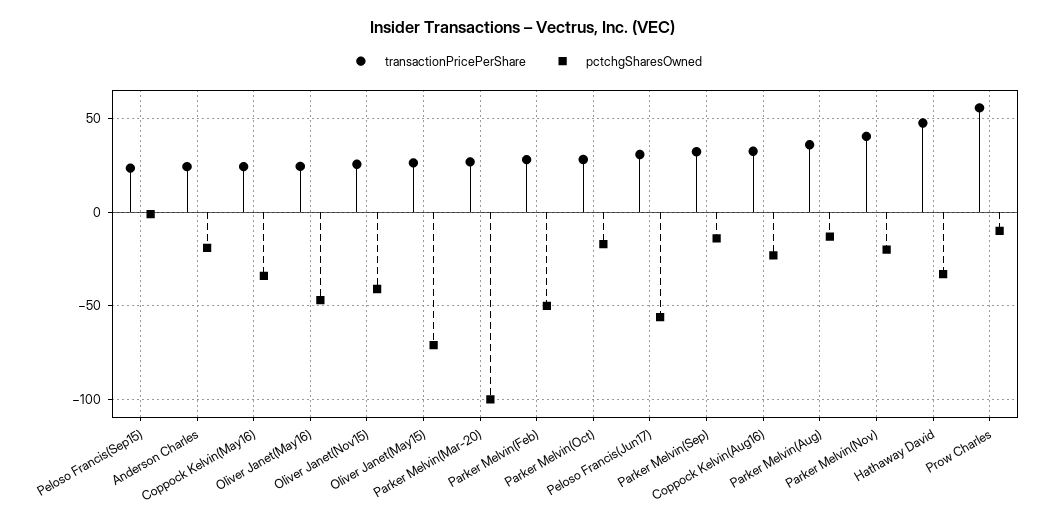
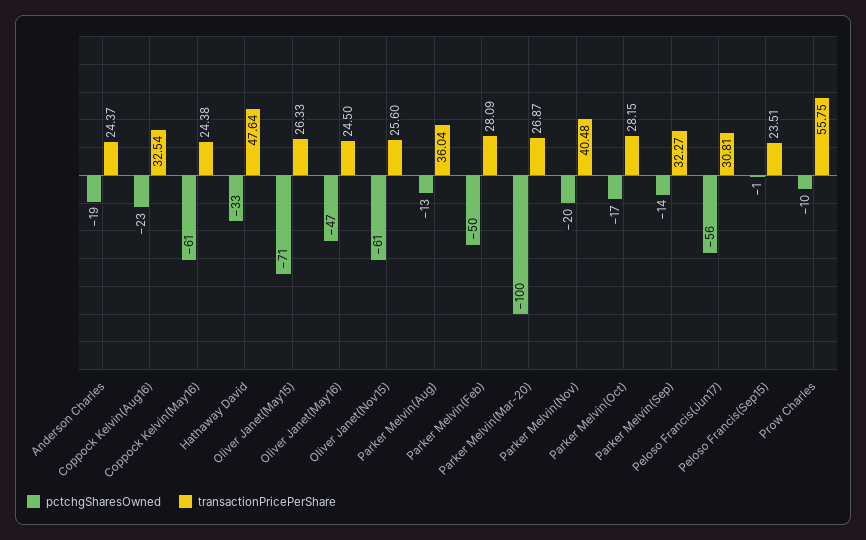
pctchgSharesOwned, Coppock Kelvin(May16): -35 -> -61
pctchgSharesOwned, Oliver Janet(Nov15): -40 -> -61

